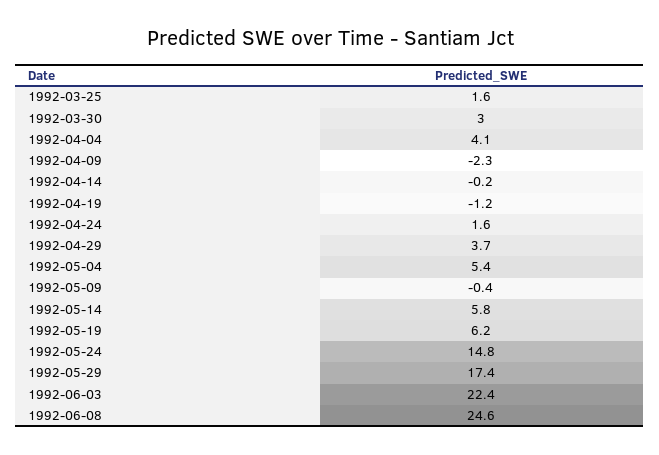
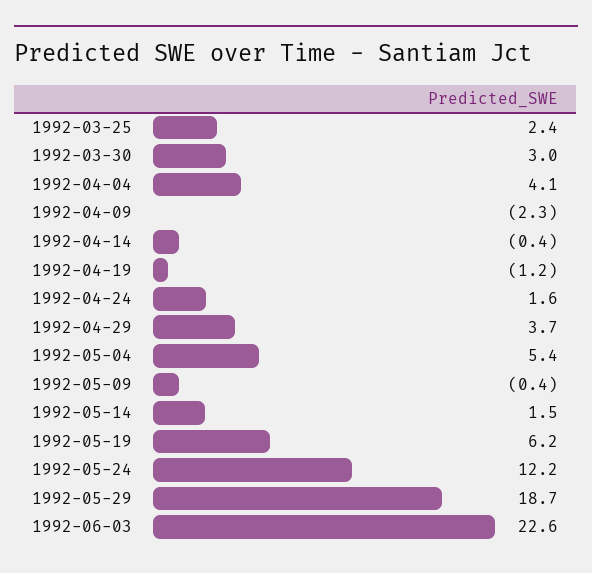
1992-03-25: 1.6 -> 2.4
1992-04-14: -0.2 -> -0.4
1992-05-14: 5.8 -> 1.5
1992-05-24: 14.8 -> 12.2
1992-05-29: 17.4 -> 18.7
1992-06-03: 22.4 -> 22.6
1992-06-08: 24.6 -> none

